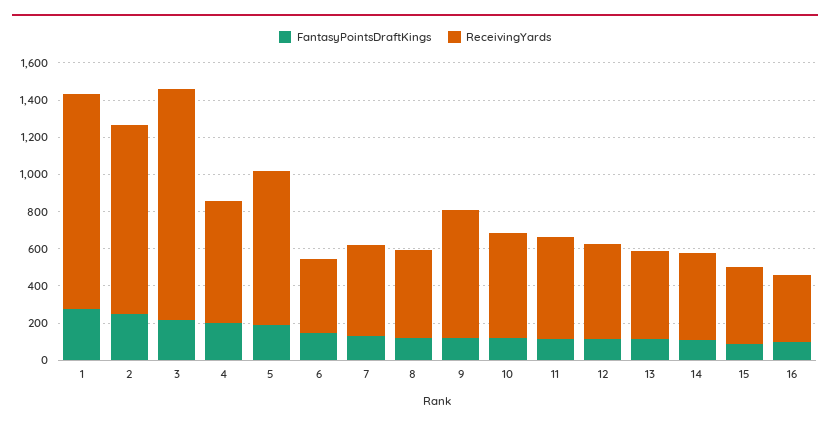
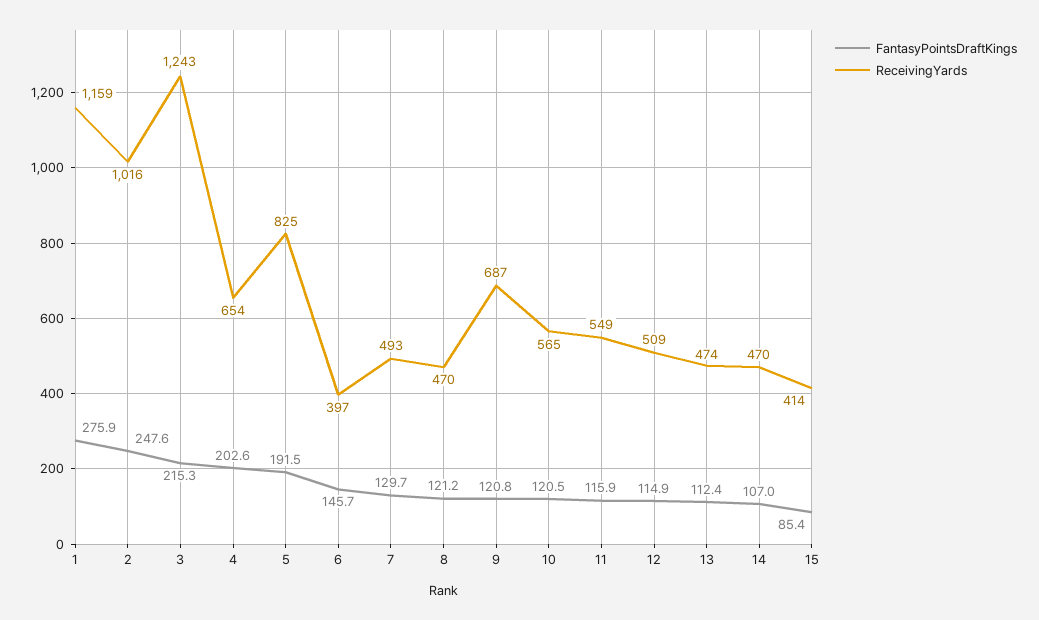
FantasyPointsDraftKings, 16: 100 -> none
ReceivingYards, 16: 350 -> none

